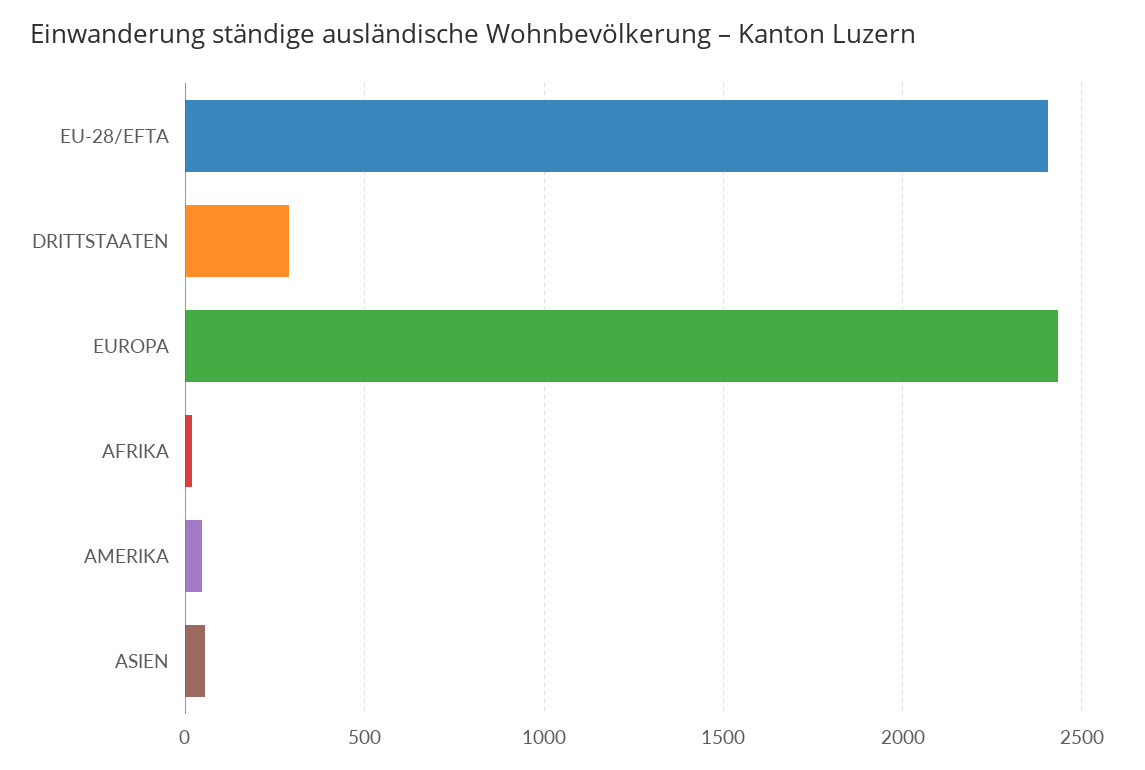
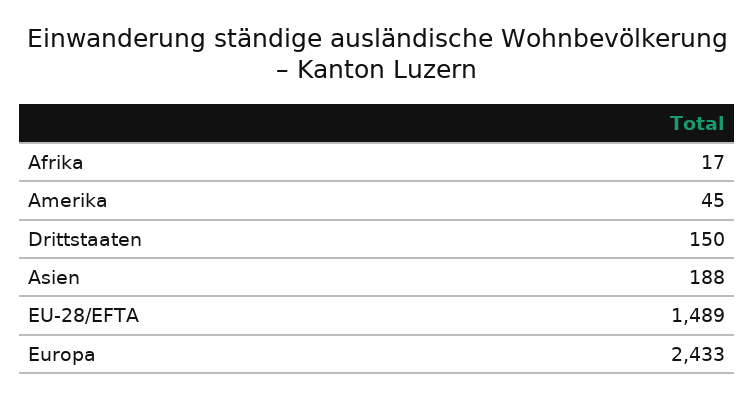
EU-28/EFTA: 2400 -> 1489
DRITTSTAATEN: 300 -> 150
ASIEN: 50 -> 188

